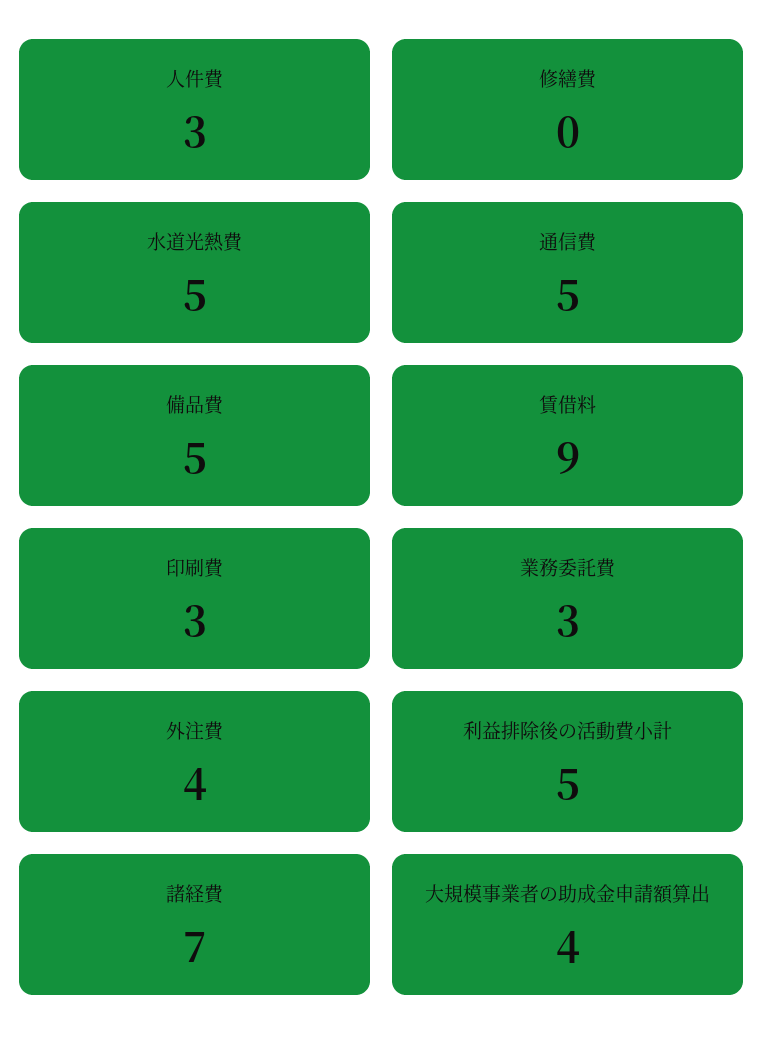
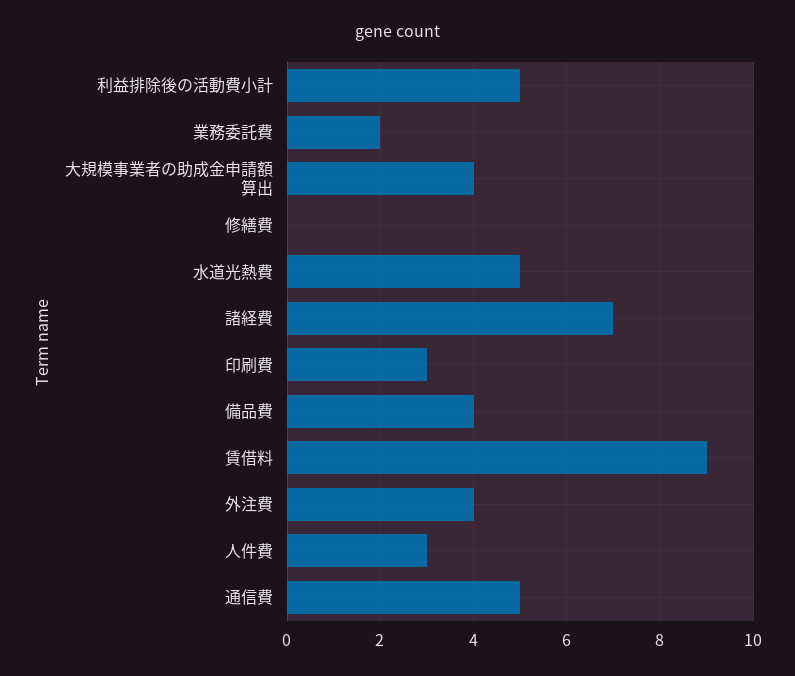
備品費: 5 -> 4
業務委託費: 3 -> 2

